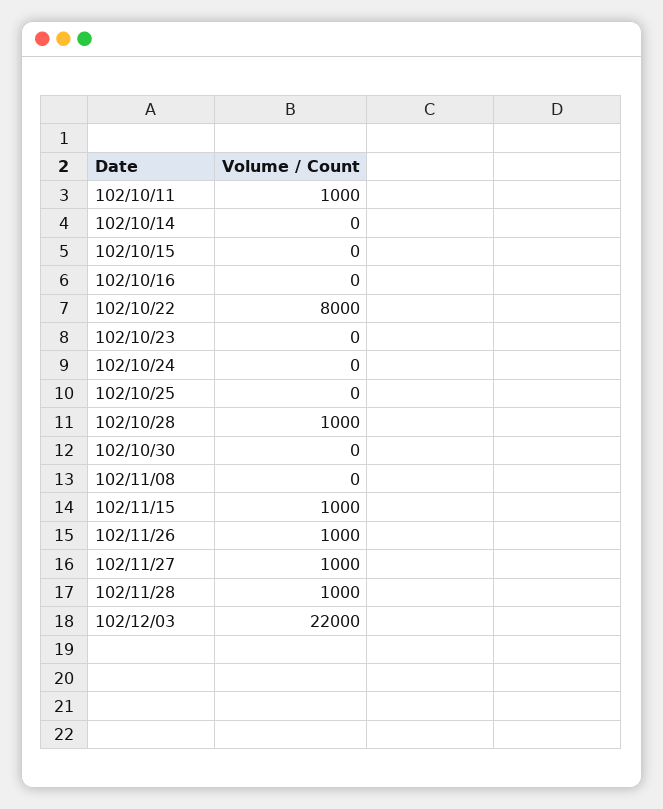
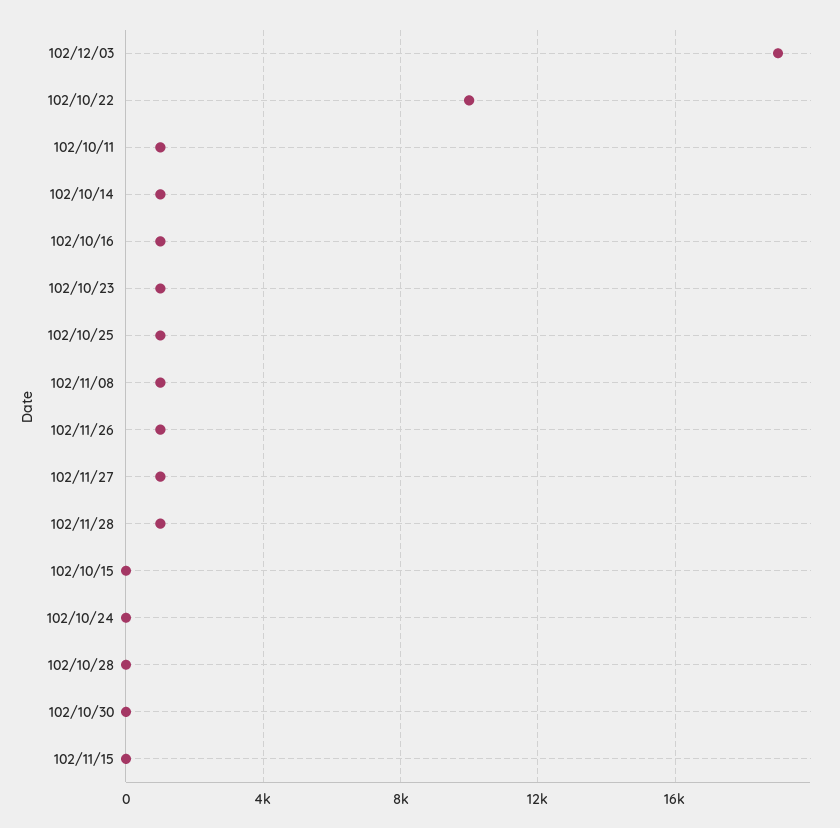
102/10/14: 0 -> 1000
102/10/16: 0 -> 1000
102/10/22: 8000 -> 10000
102/10/23: 0 -> 1000
102/10/25: 0 -> 1000
102/10/28: 1000 -> 0
102/11/08: 0 -> 1000
102/11/15: 1000 -> 0
102/12/03: 22000 -> 19000

